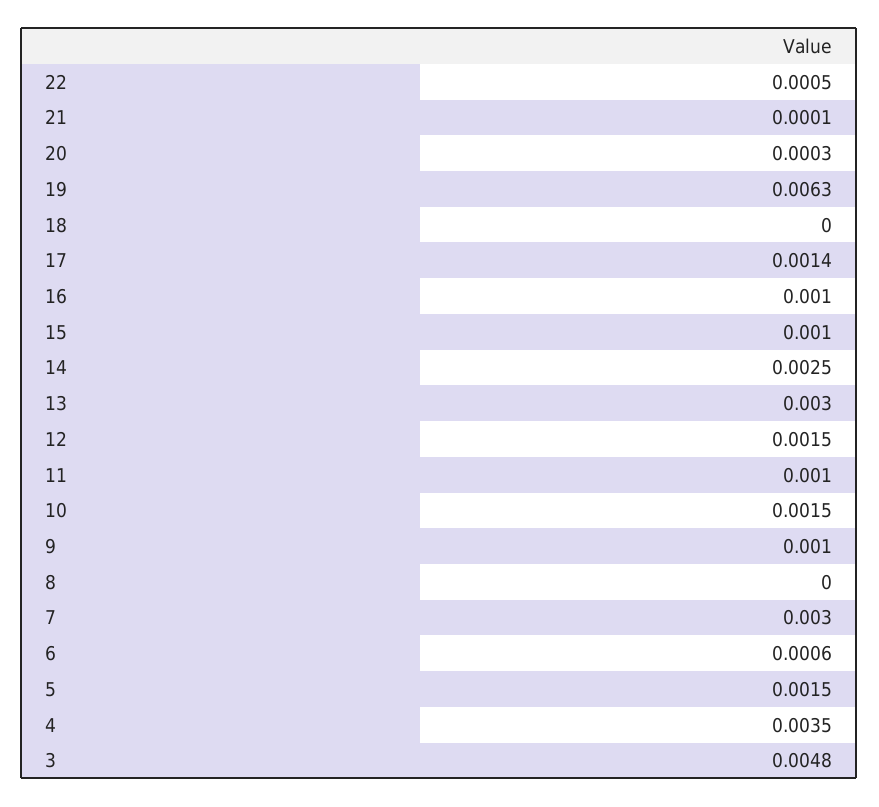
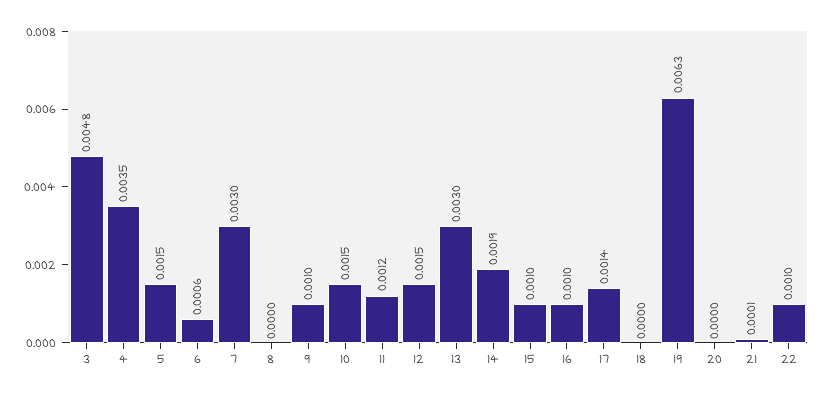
22: 0.0005 -> 0.001
20: 0.0003 -> 0
14: 0.0025 -> 0.0019
11: 0.001 -> 0.0012

